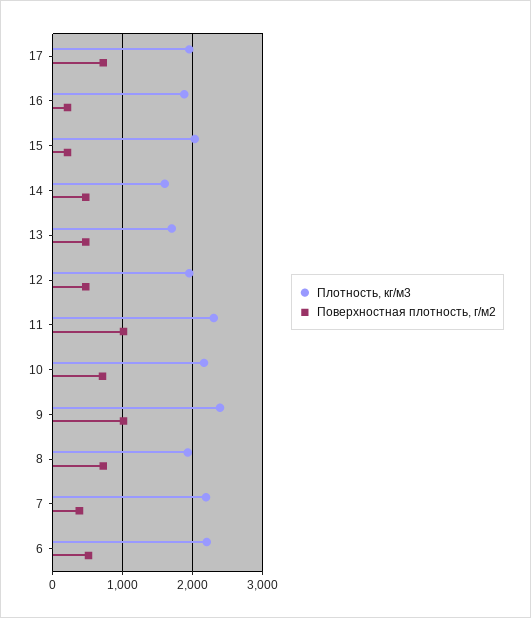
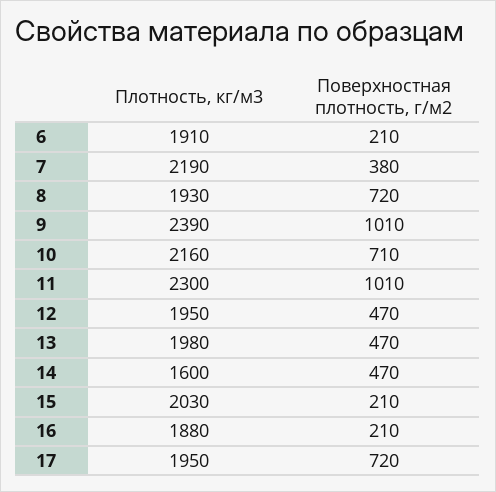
Плотность, кг/м3, 13: 1700 -> 1980
Плотность, кг/м3, 6: 2200 -> 1910
Поверхностная плотность, г/м2, 6: 500 -> 210

